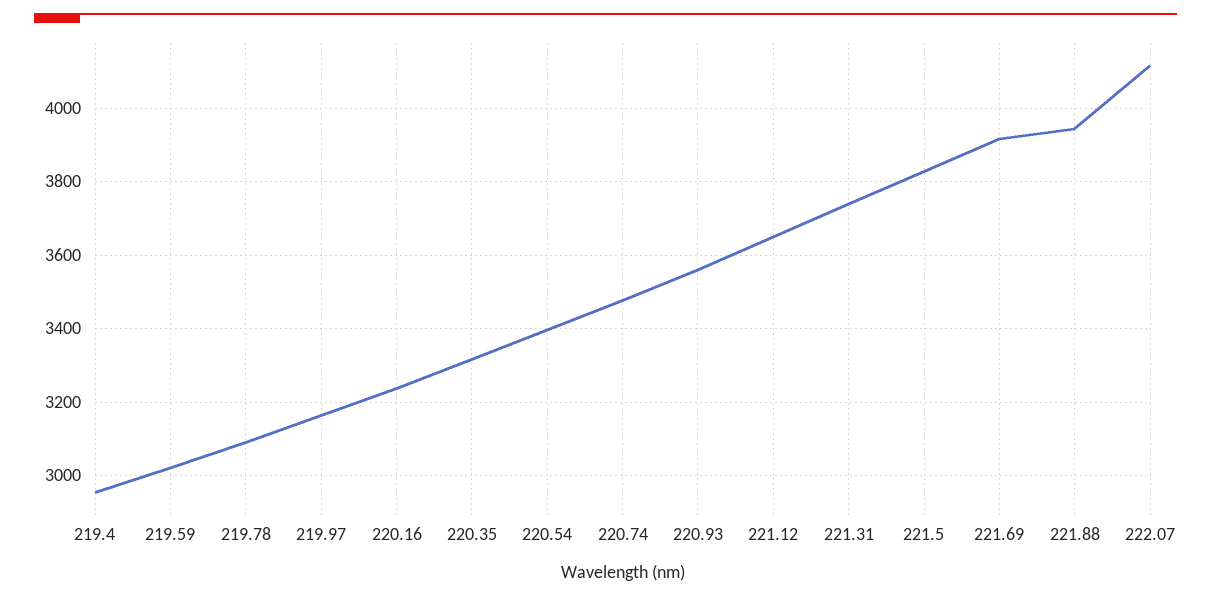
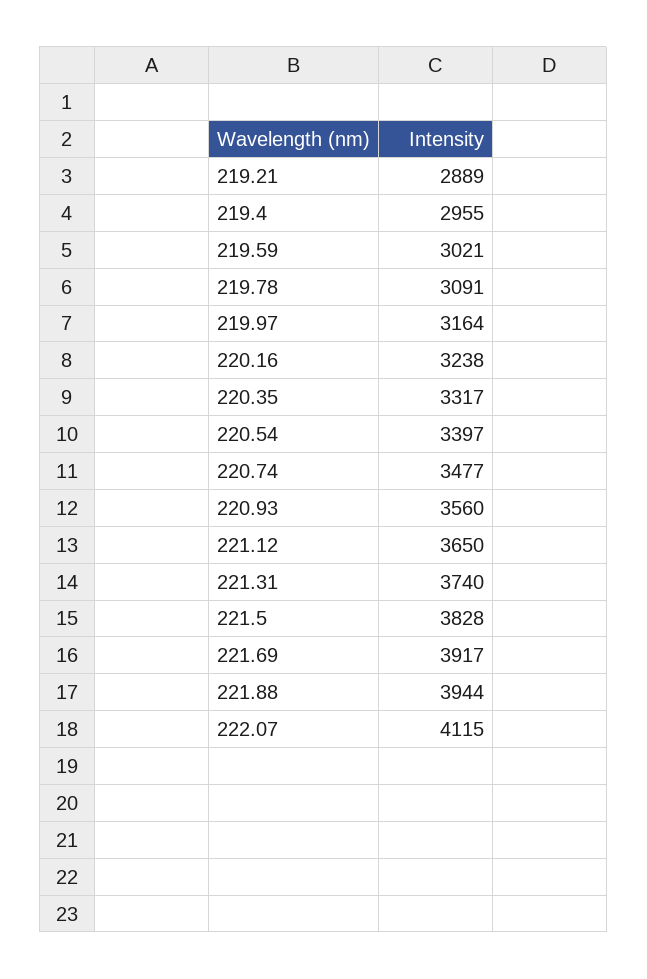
219.21: none -> 2889

